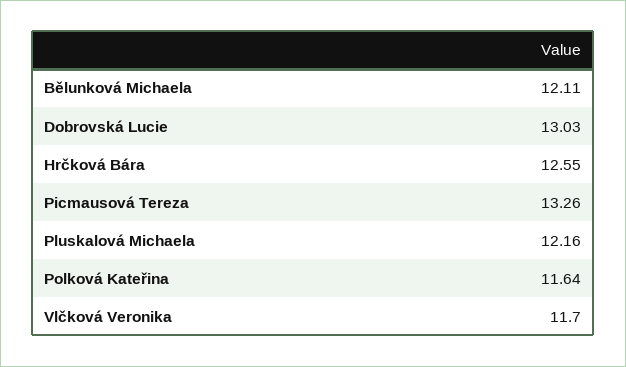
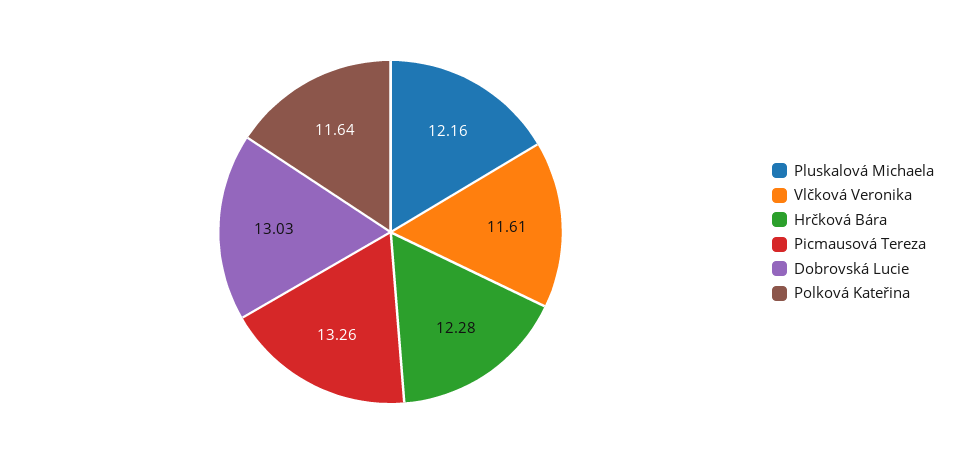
Bělunková Michaela: 12.11 -> none
Hrčková Bára: 12.55 -> 12.28
Vlčková Veronika: 11.7 -> 11.61

